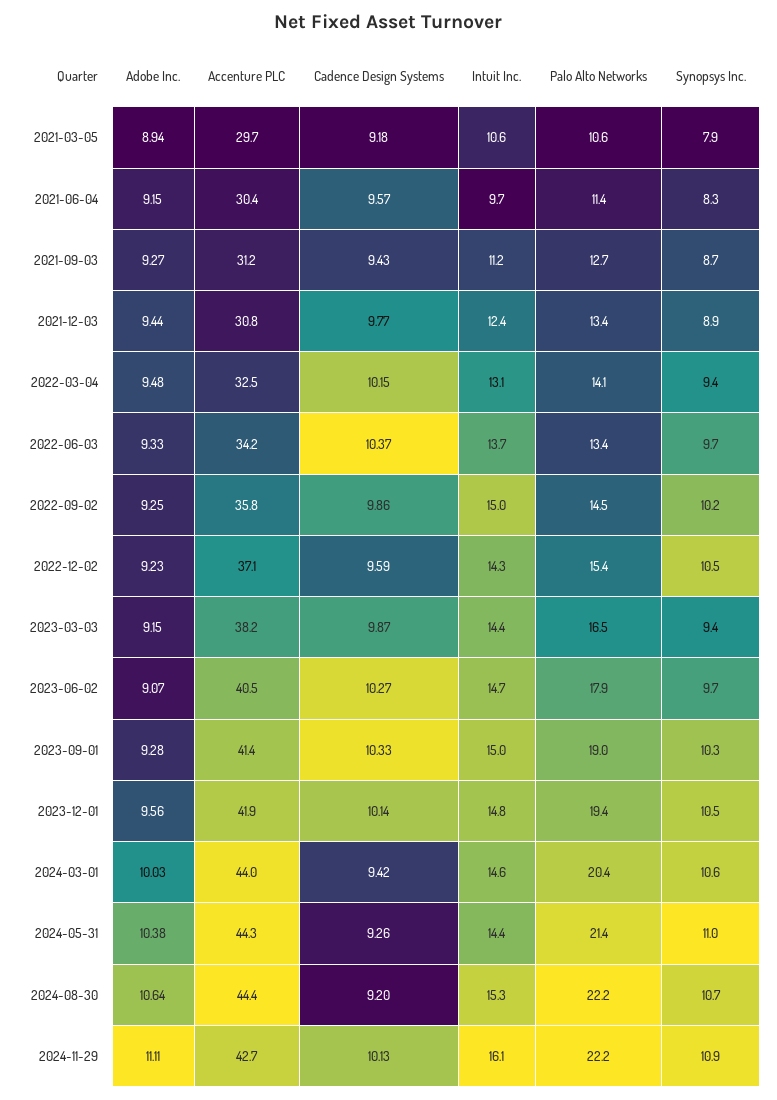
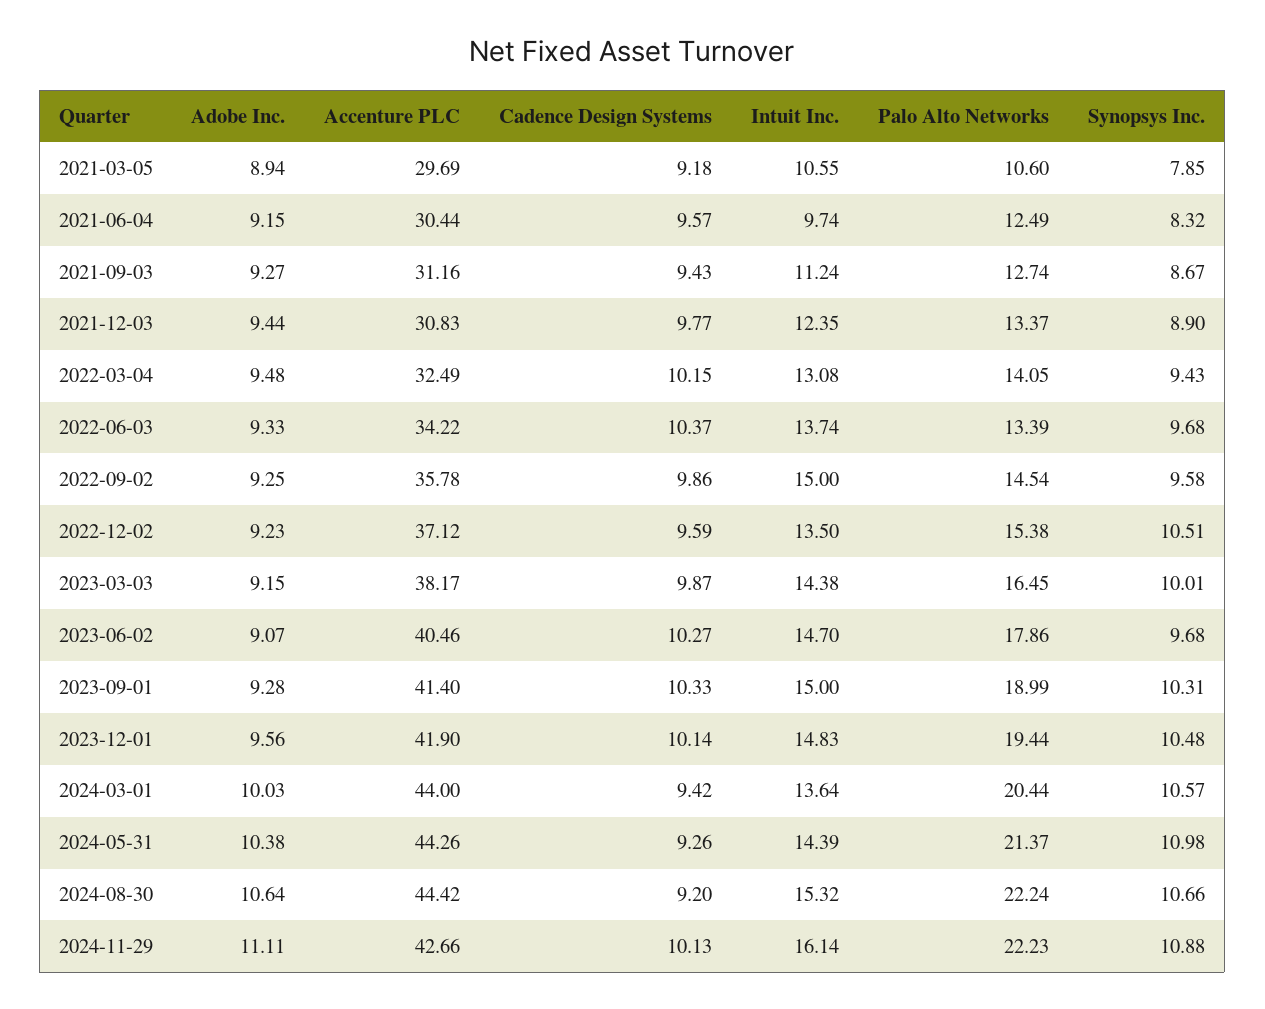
Palo Alto Networks, 2021-06-04: 11.4 -> 12.49
Synopsys Inc., 2022-09-02: 10.2 -> 9.58
Intuit Inc., 2022-12-02: 14.3 -> 13.5
Synopsys Inc., 2023-03-03: 9.4 -> 10.01
Intuit Inc., 2024-03-01: 14.6 -> 13.64

